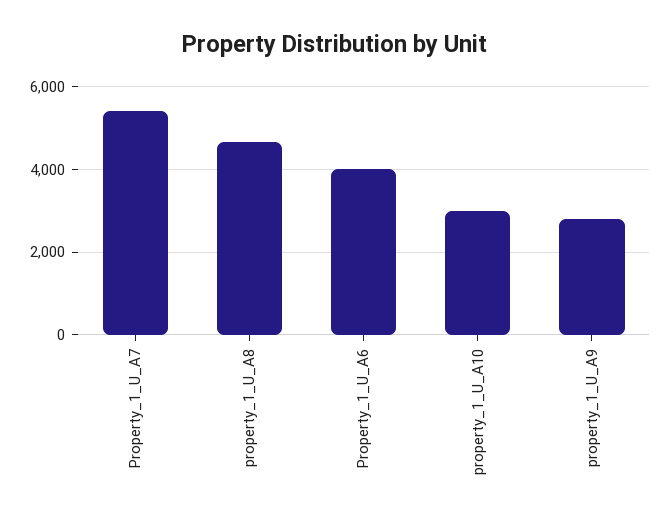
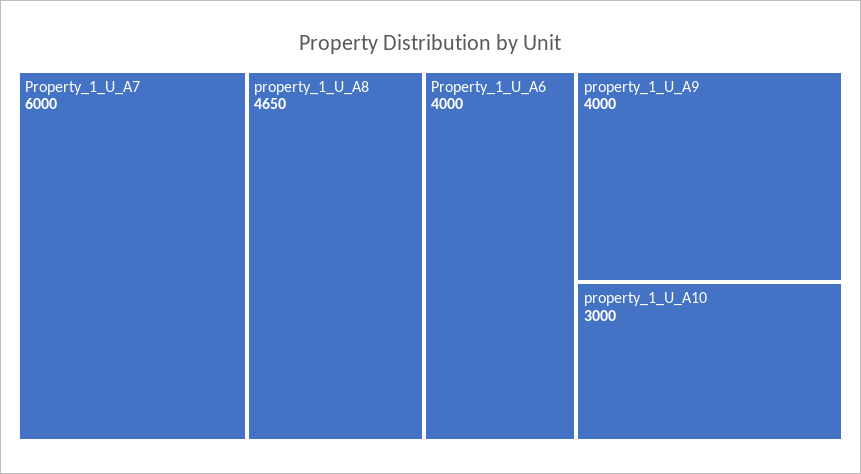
Property_1_U_A7: 5400 -> 6000
property_1_U_A9: 2800 -> 4000

